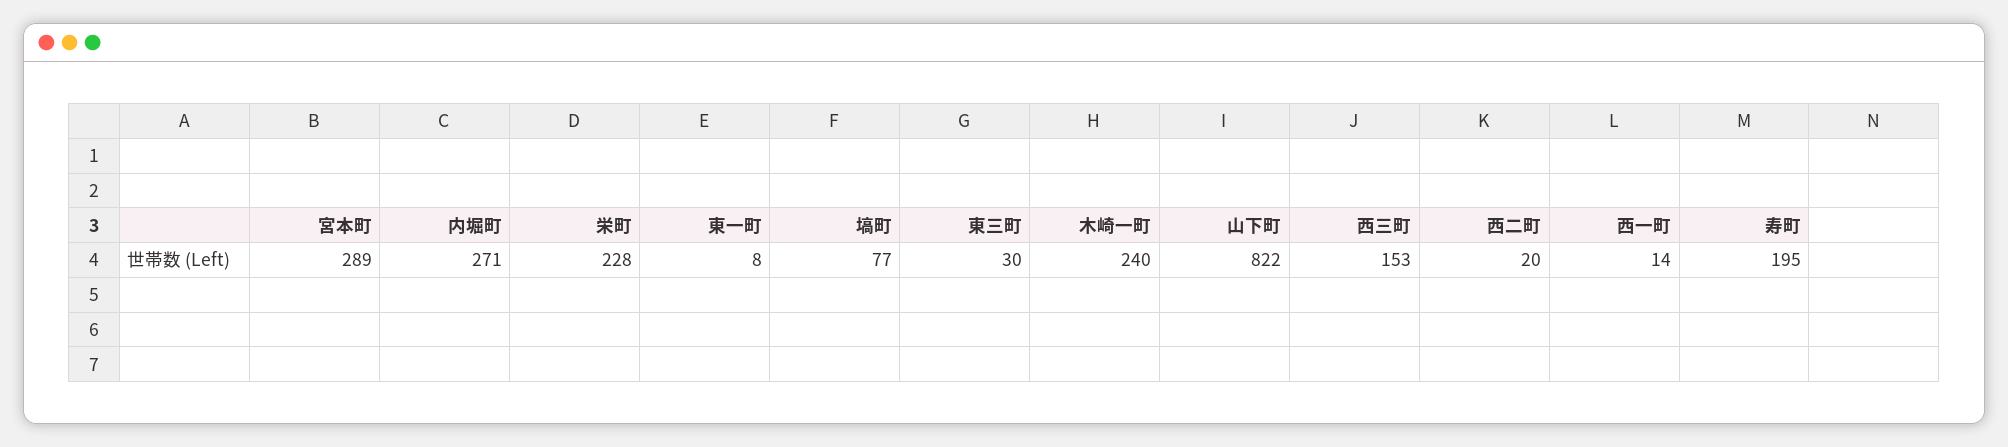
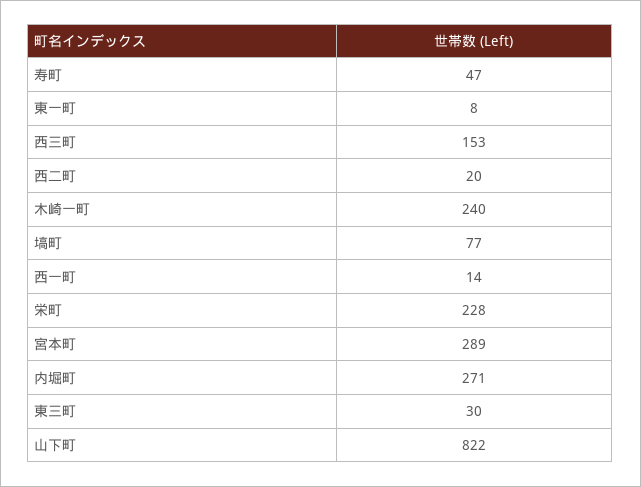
寿町: 195 -> 47

